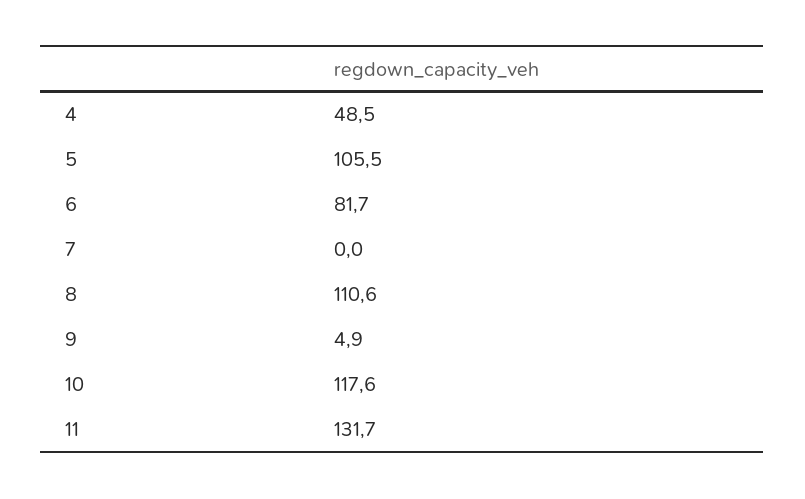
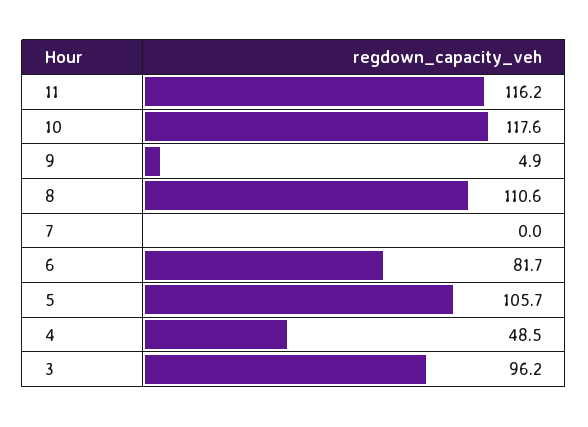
5: 105.5 -> 105.7
11: 131.7 -> 116.2
3: none -> 96.2

